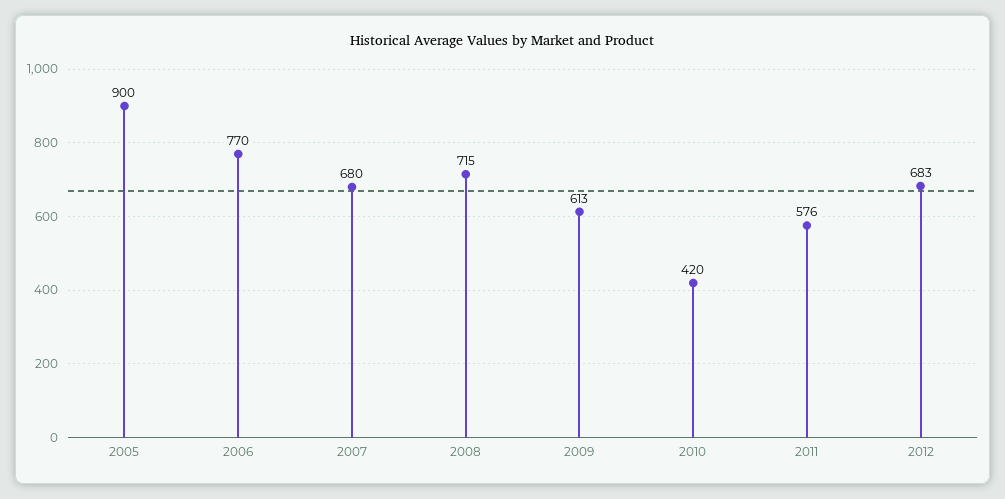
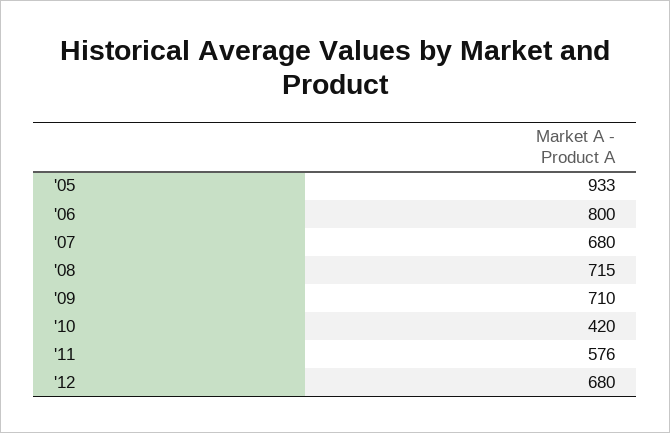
2005: 900 -> 933
2006: 770 -> 800
2009: 613 -> 710
2012: 683 -> 680

